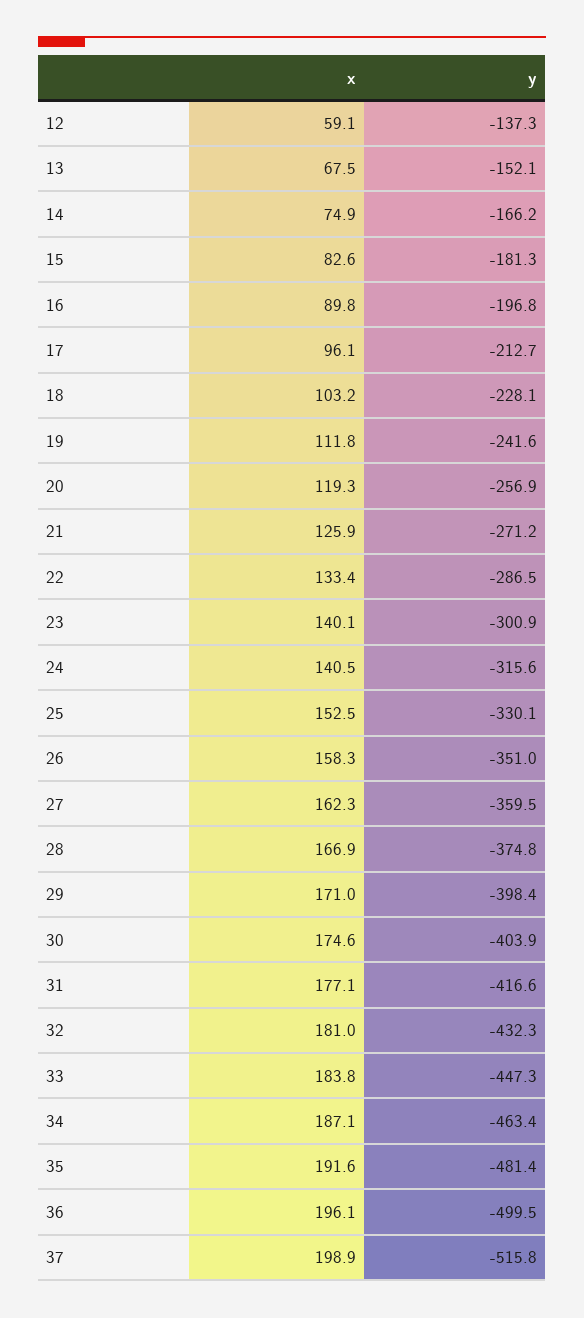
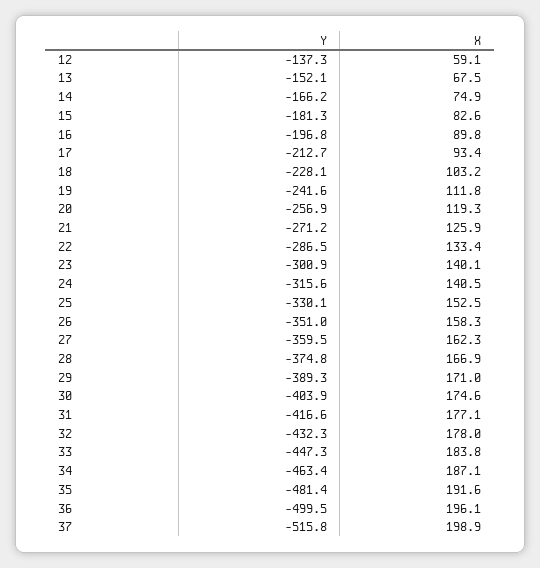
x, 17: 96.1 -> 93.4
y, 29: -398.4 -> -389.3
x, 32: 181 -> 178

